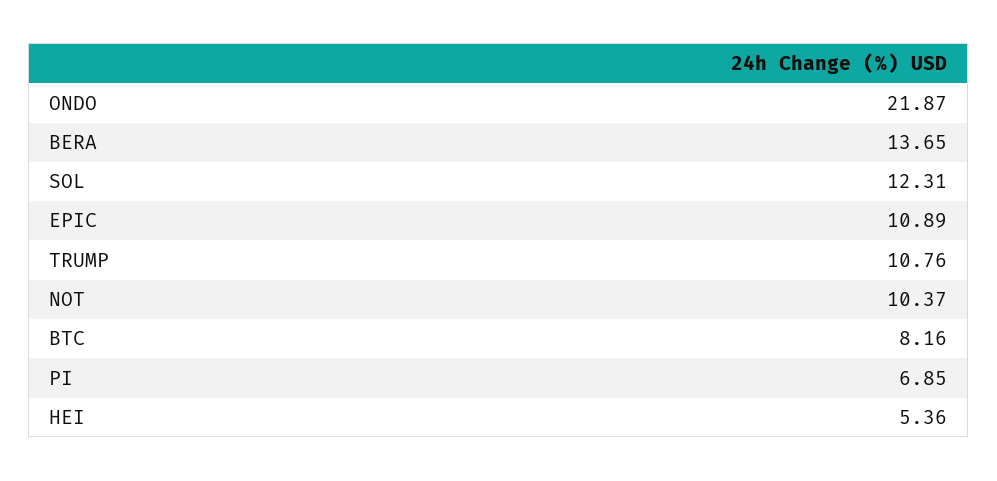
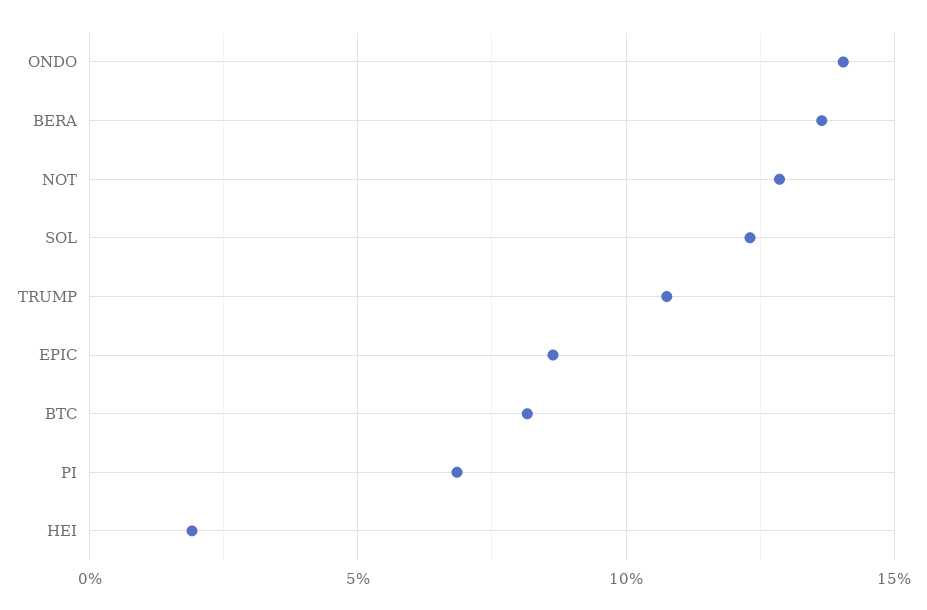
ONDO: 21.87 -> 14
EPIC: 10.89 -> 8.5
NOT: 10.37 -> 13
HEI: 5.36 -> 2

